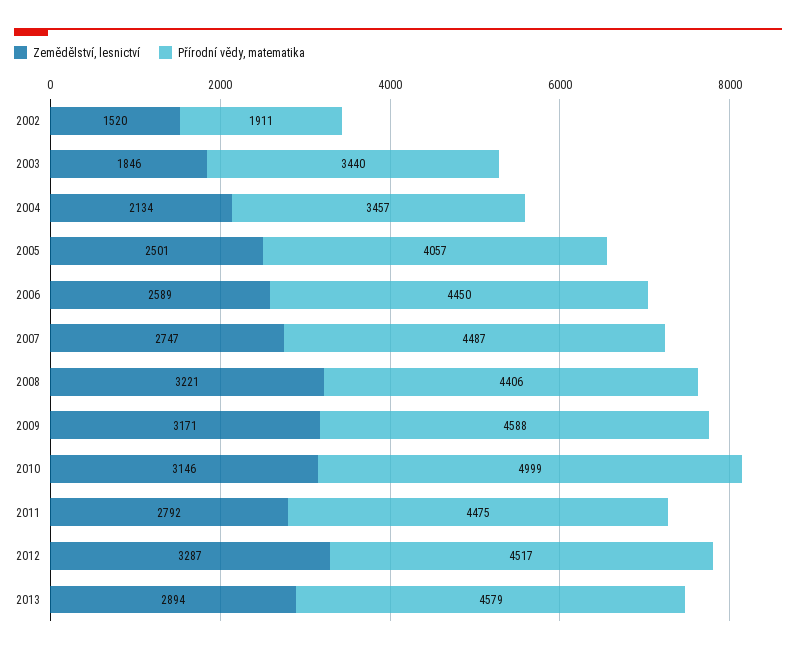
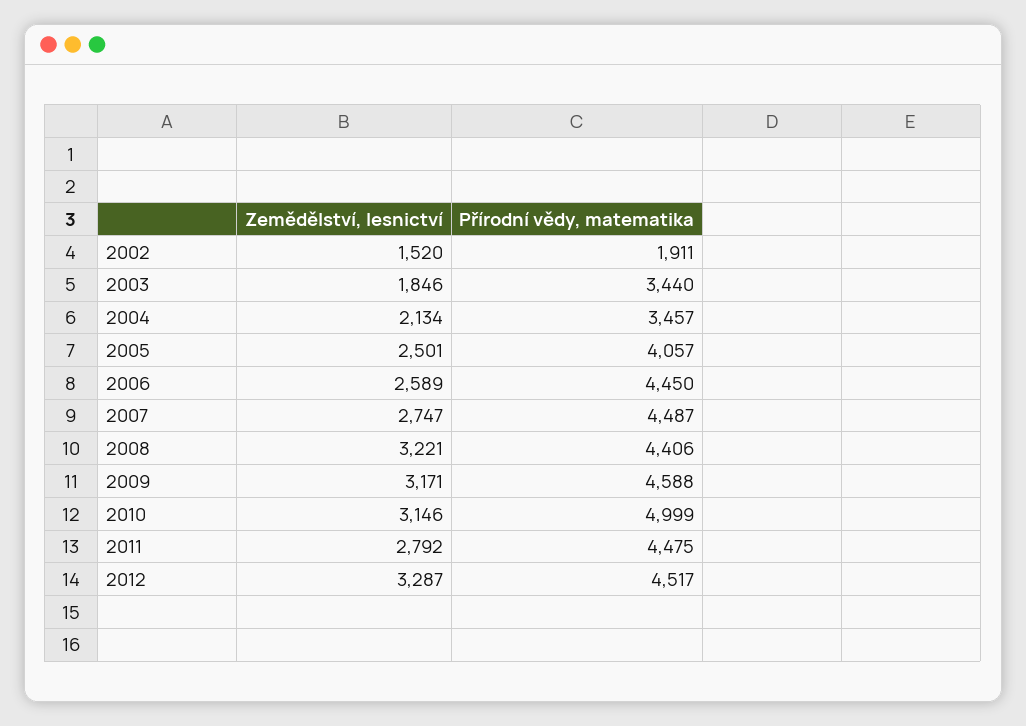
Zemědělství, lesnictví, 2013: 2894 -> none
Přírodní vědy, matematika, 2013: 4579 -> none

